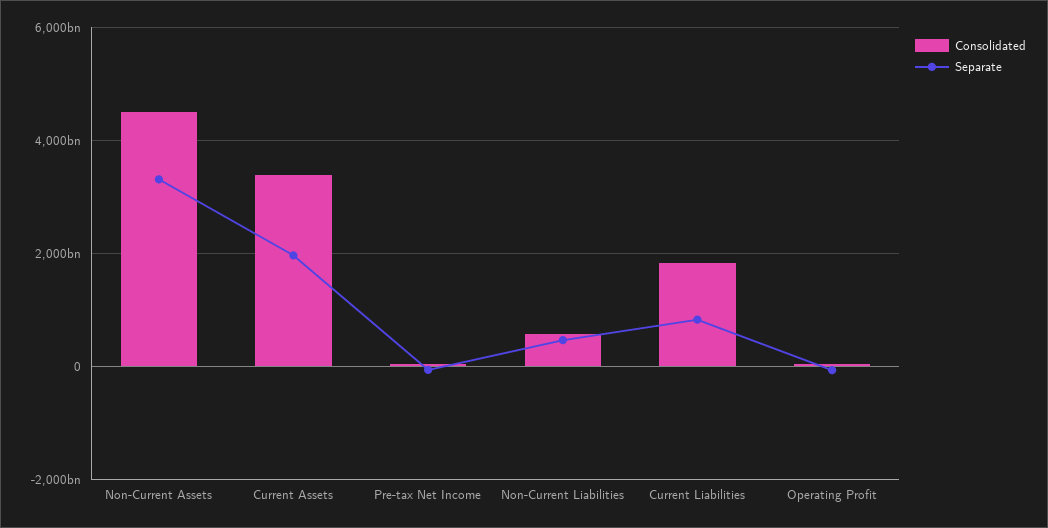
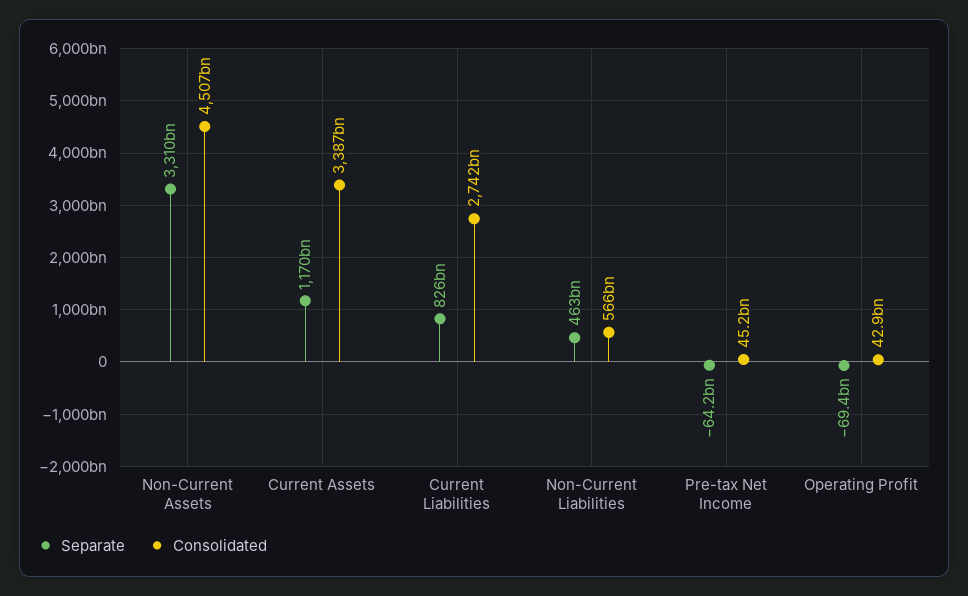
Separate, Current Assets: 2000000000000 -> 1170000000000
Consolidated, Current Liabilities: 1800000000000 -> 2742000000000

